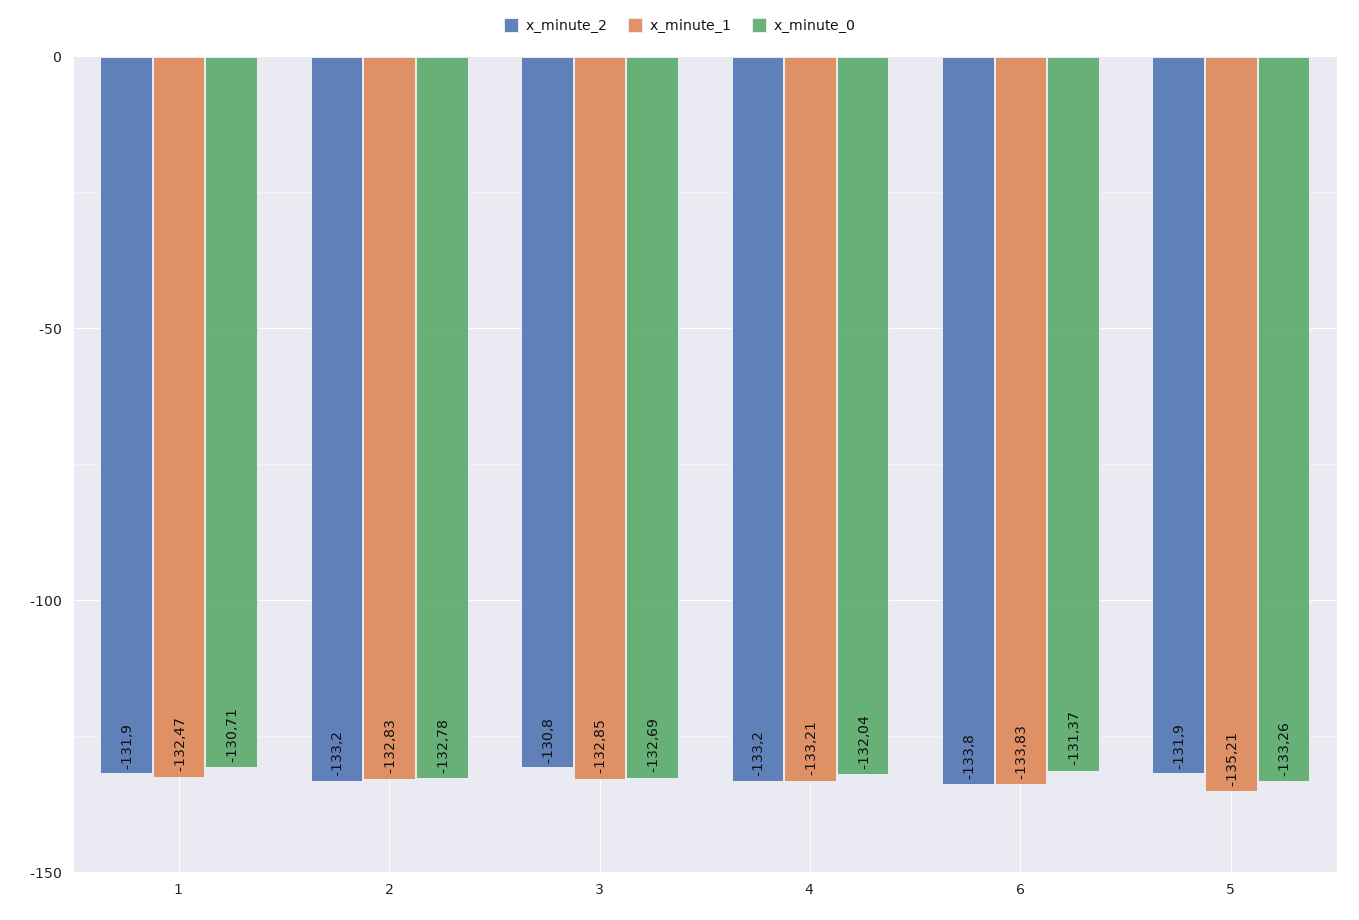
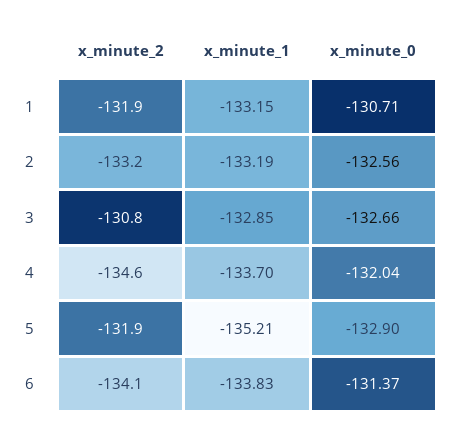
x_minute_1, 1: -132.47 -> -133.15
x_minute_1, 2: -132.83 -> -133.19
x_minute_0, 2: -132.78 -> -132.56
x_minute_0, 3: -132.69 -> -132.66
x_minute_2, 4: -133.2 -> -134.6
x_minute_1, 4: -133.21 -> -133.7
x_minute_2, 6: -133.8 -> -134.1
x_minute_0, 5: -133.26 -> -132.9

